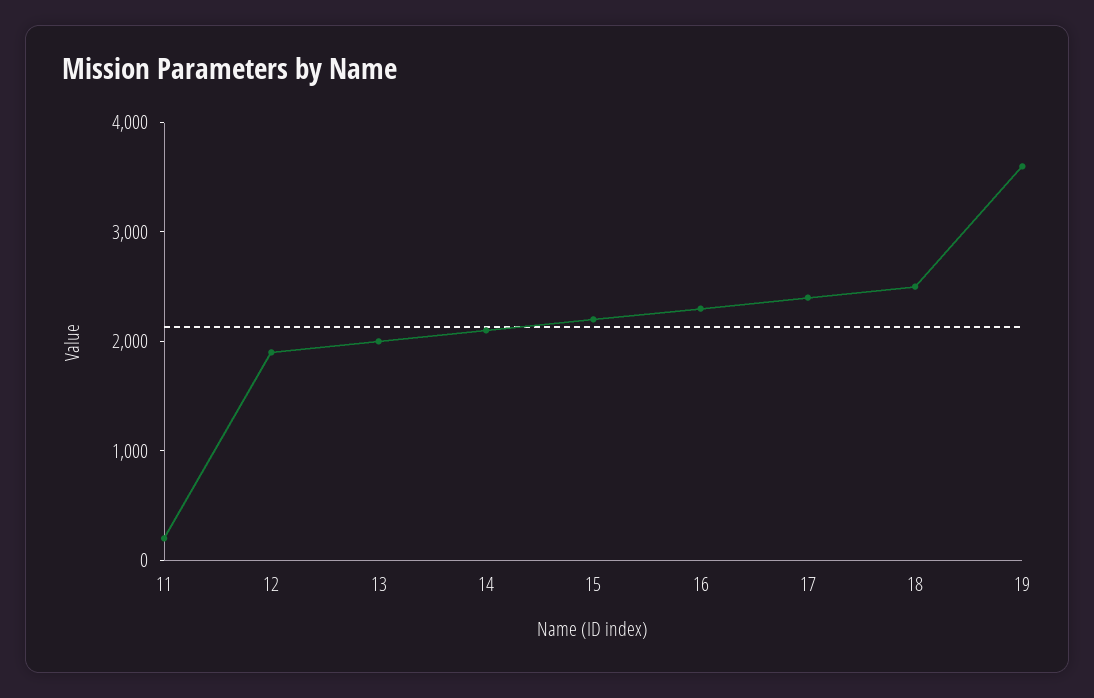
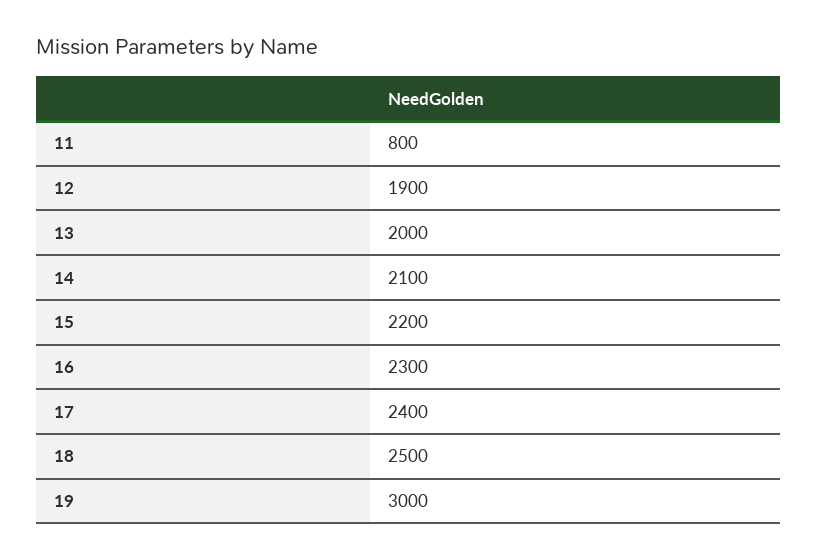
11: 200 -> 800
19: 3600 -> 3000

